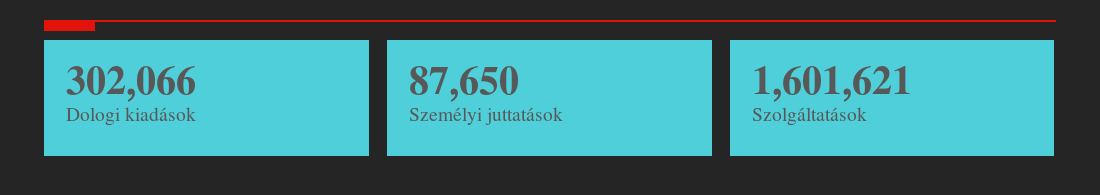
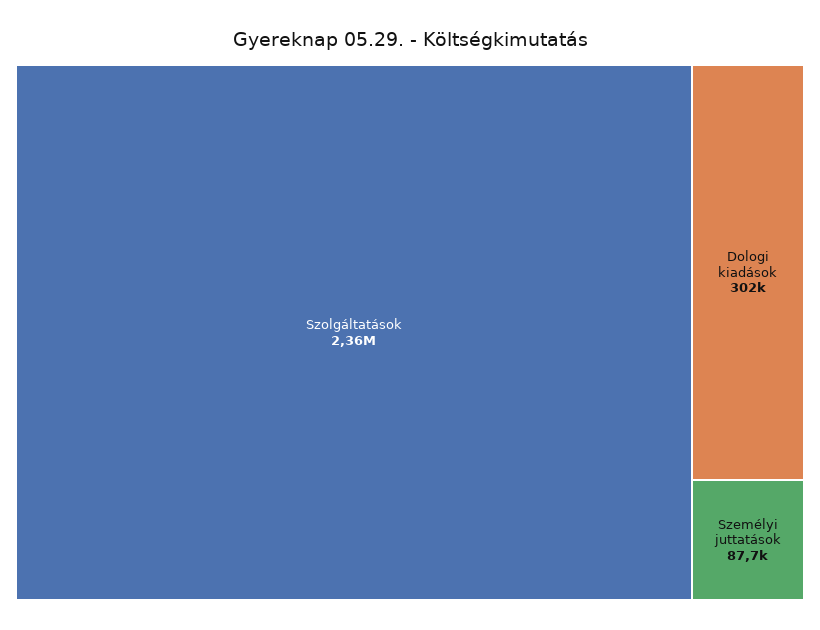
Szolgáltatások: 1601621 -> 2360000

